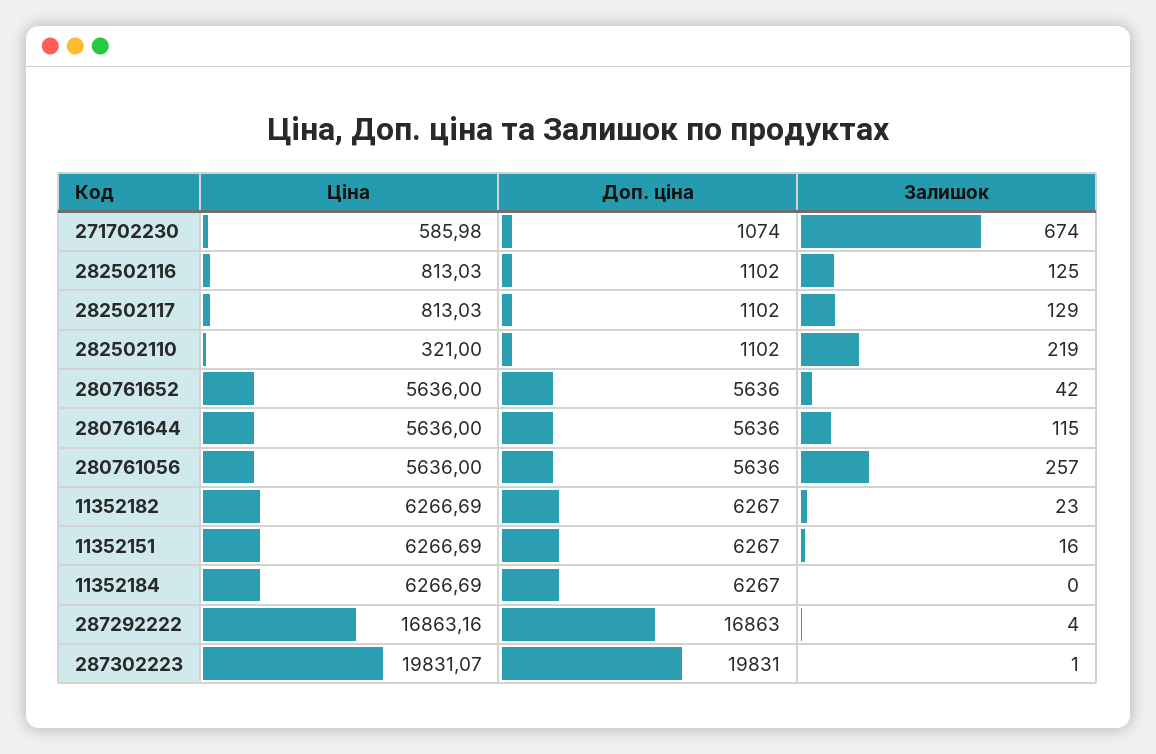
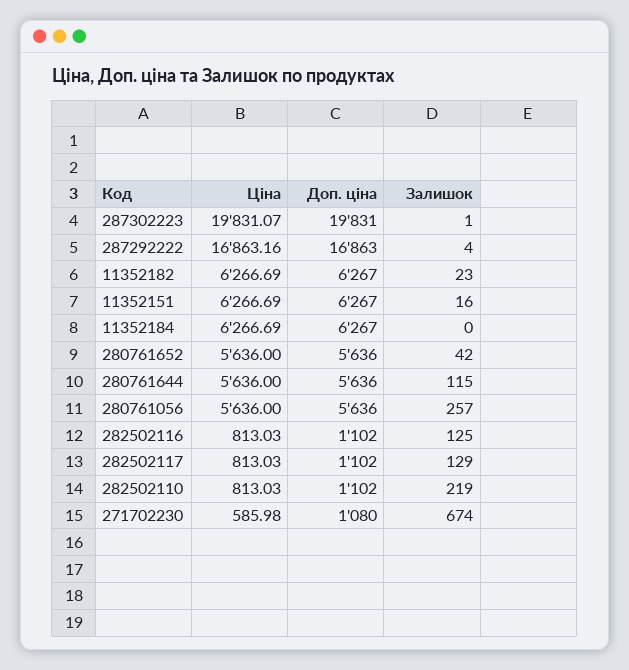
Доп. ціна, 271702230: 1074 -> 1080
Ціна, 282502110: 321 -> 813.03

